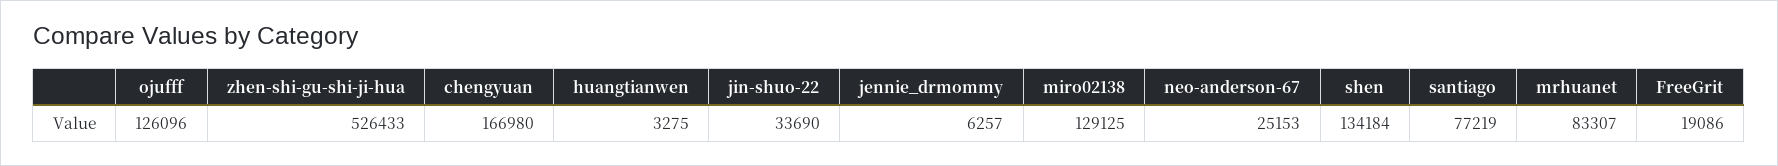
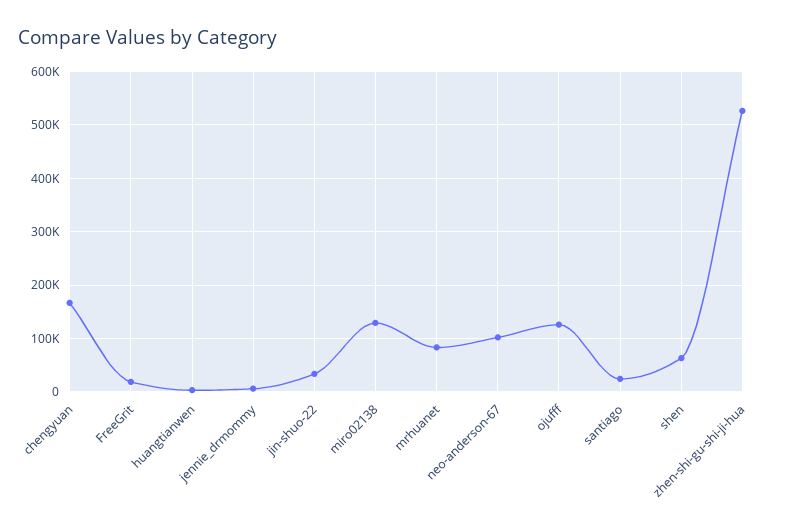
neo-anderson-67: 25153 -> 100000
shen: 134184 -> 60000
santiago: 77219 -> 20000

